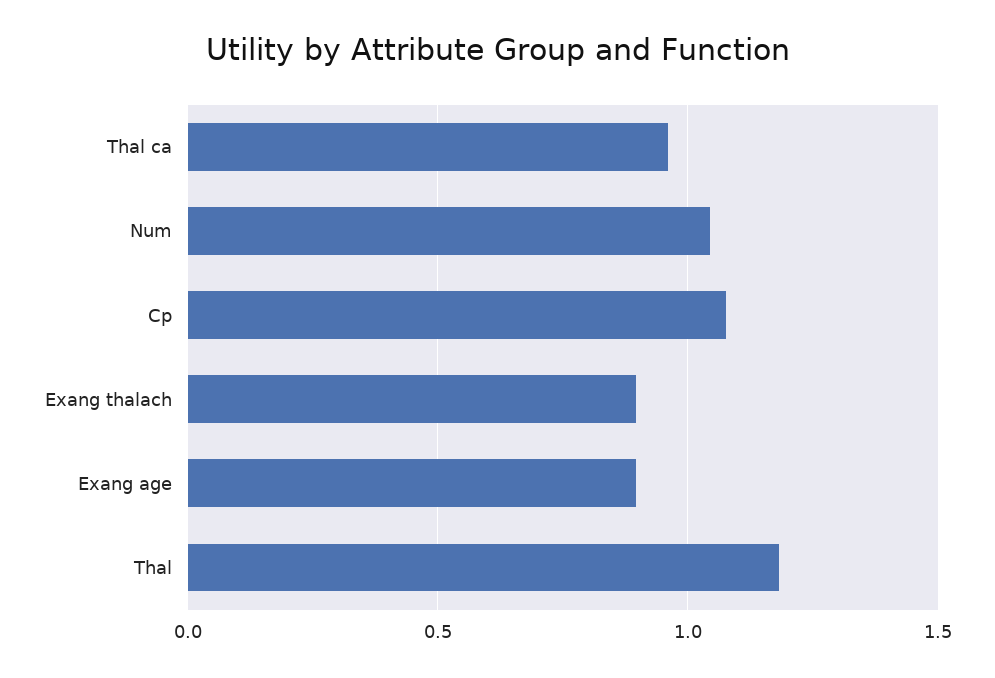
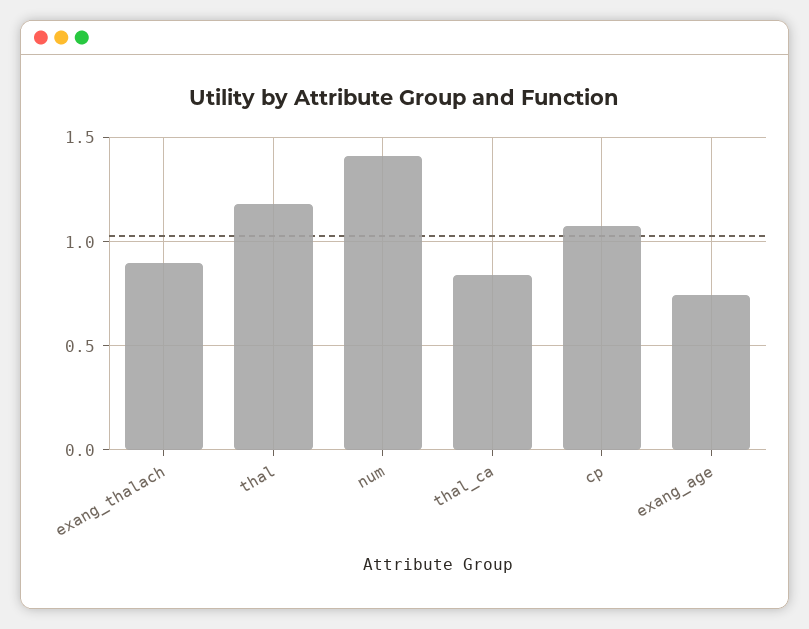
Thal ca: 0.95 -> 0.85
Num: 1.05 -> 1.4
Exang age: 0.9 -> 0.75

